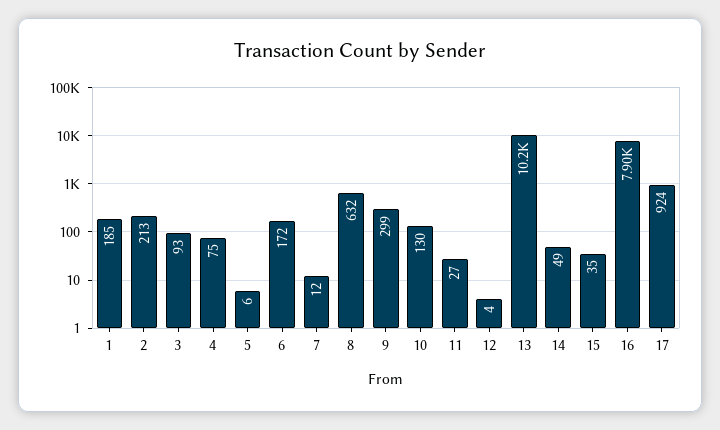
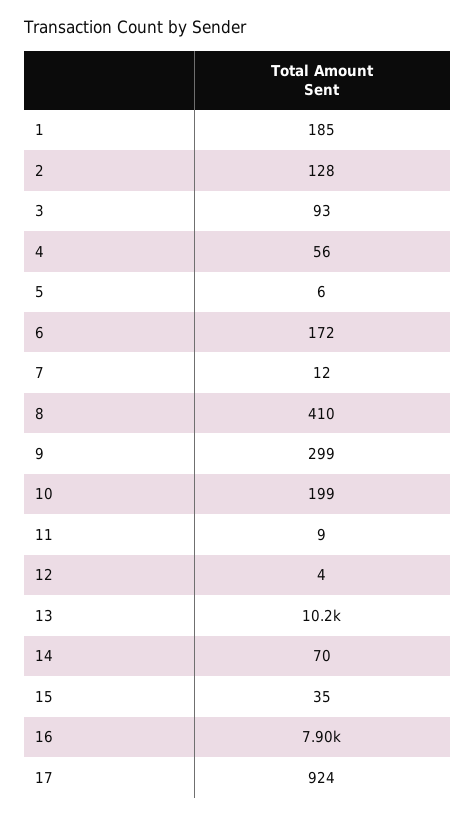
2: 213 -> 128
4: 75 -> 56
8: 632 -> 410
10: 130 -> 199
11: 27 -> 9
14: 49 -> 70

